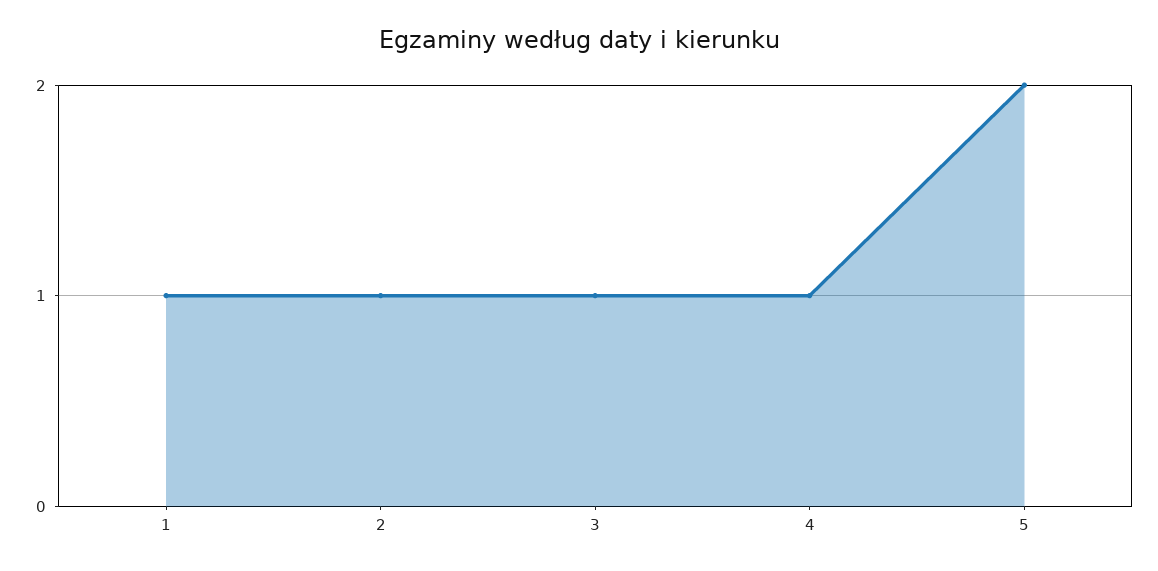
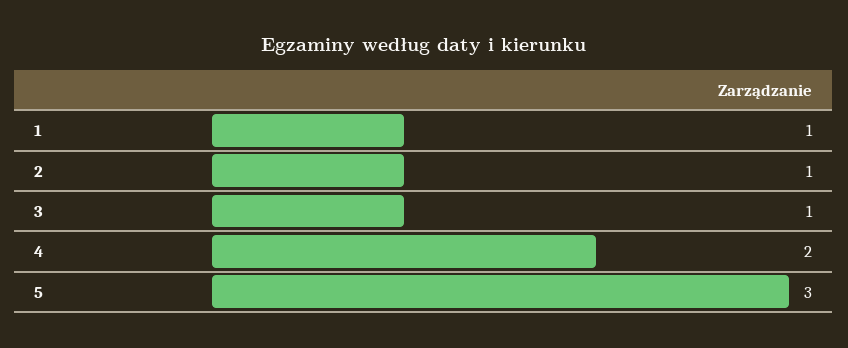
4: 1 -> 2
5: 2 -> 3

